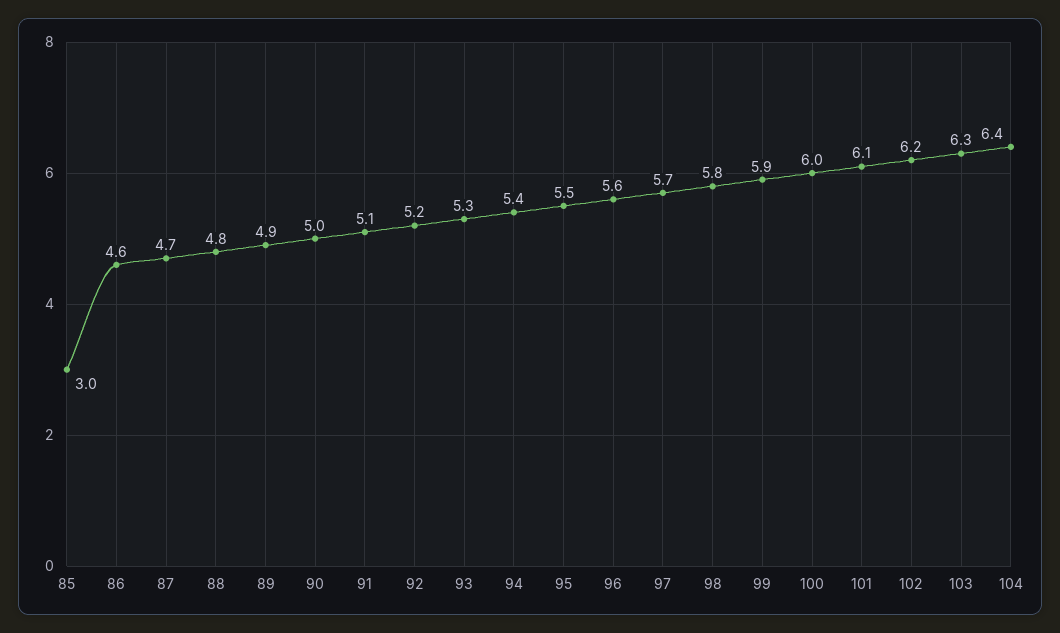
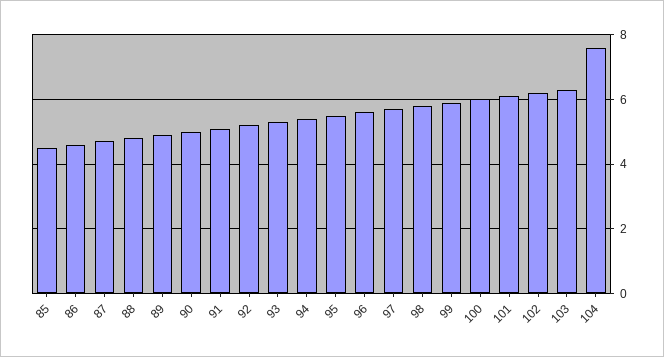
85: 3 -> 4.5
104: 6.4 -> 7.5

